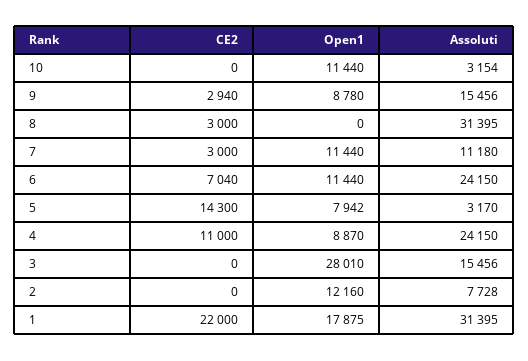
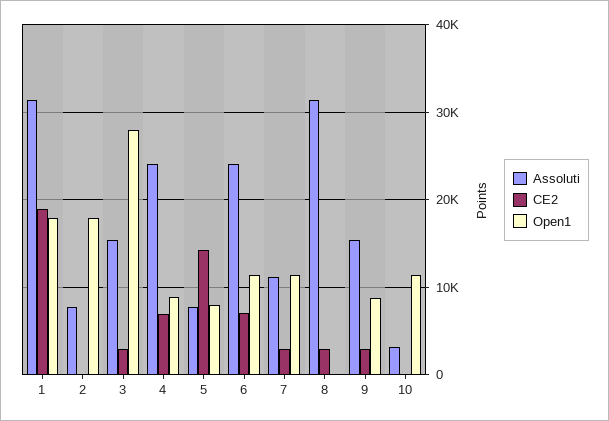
Assoluti, 5: 3170 -> 8000
CE2, 4: 11000 -> 7000
CE2, 3: 0 -> 3000
Open1, 2: 12160 -> 18000
CE2, 1: 22000 -> 19000

